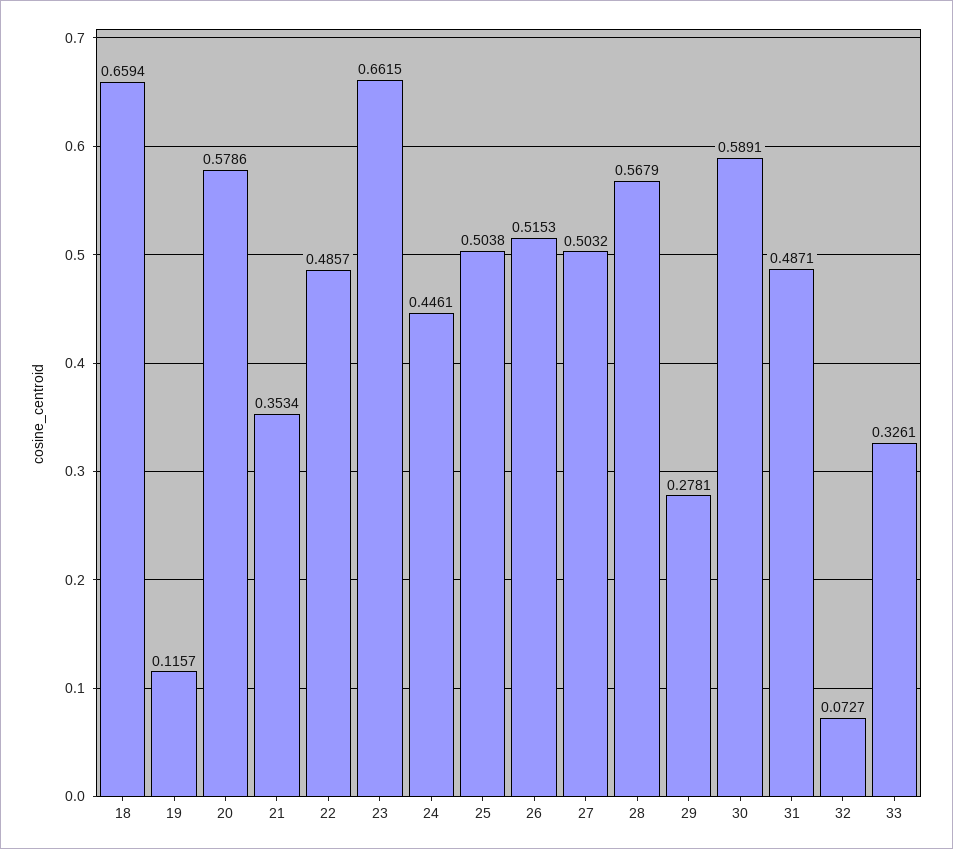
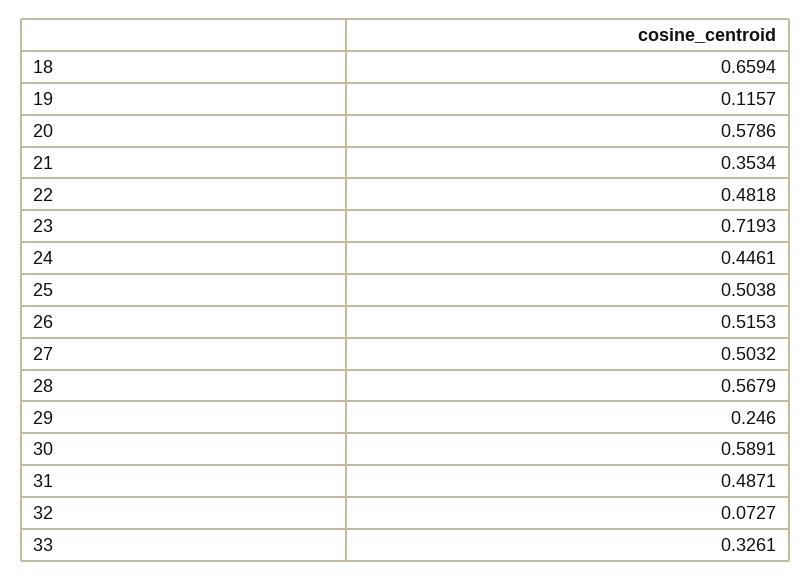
22: 0.4857 -> 0.4818
23: 0.6615 -> 0.7193
29: 0.2781 -> 0.246

